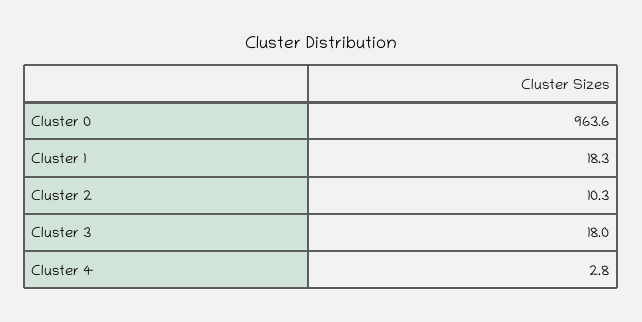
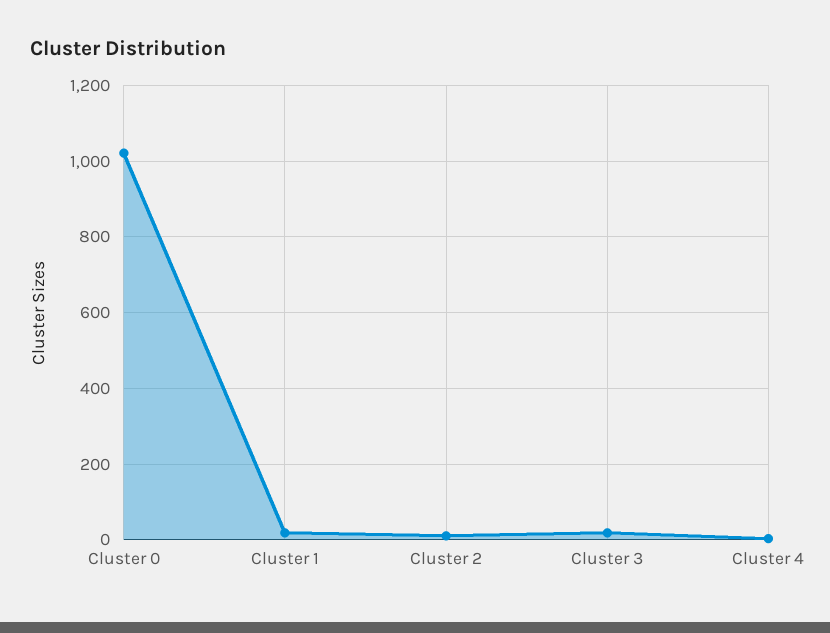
Cluster 0: 963.6 -> 1020

